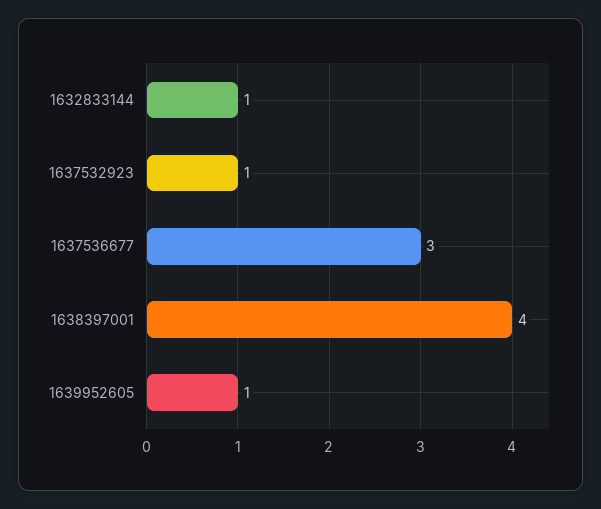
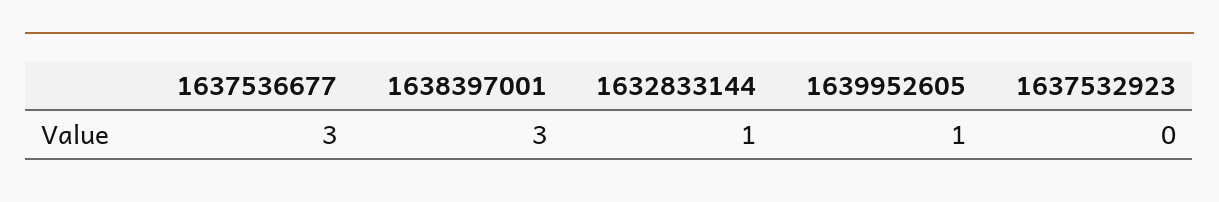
1637532923: 1 -> 0
1638397001: 4 -> 3

